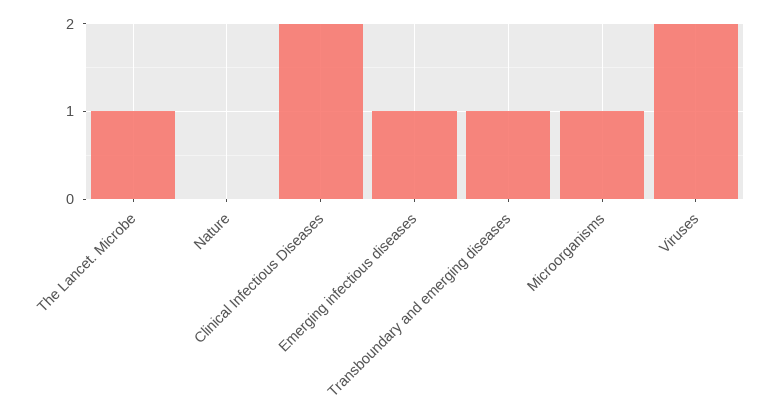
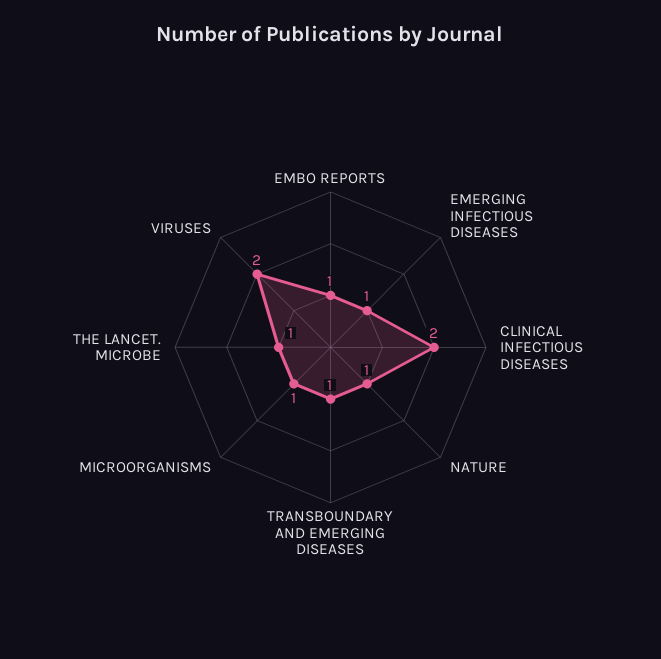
Nature: 0 -> 1
EMBO REPORTS: none -> 1

